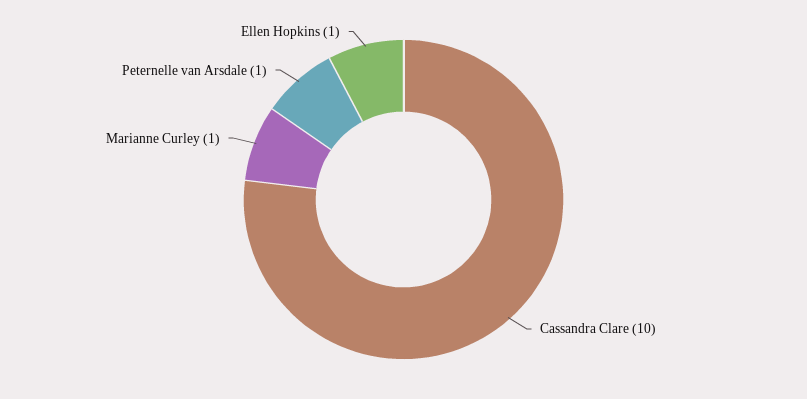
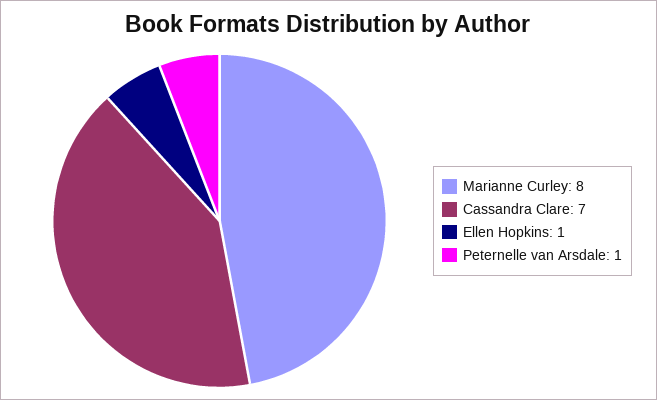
Cassandra Clare: 10 -> 7
Marianne Curley: 1 -> 8

